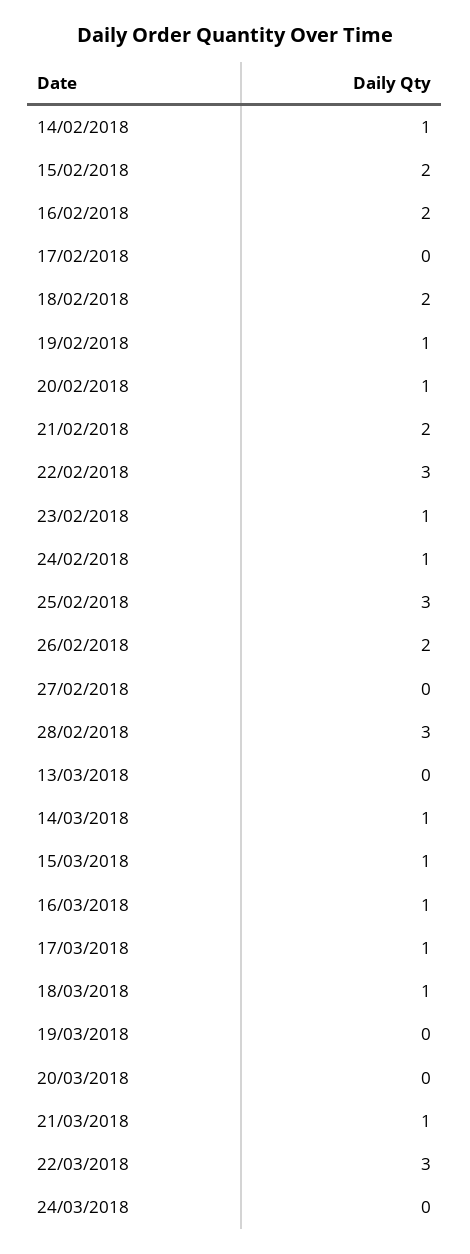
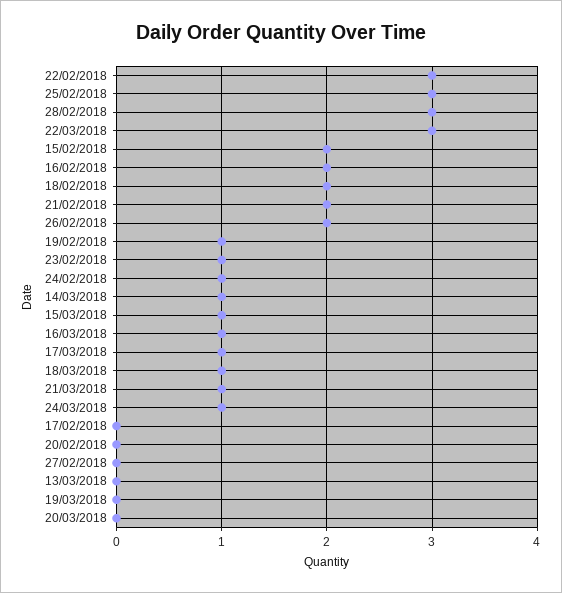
14/02/2018: 1 -> none
20/02/2018: 1 -> 0
24/03/2018: 0 -> 1

